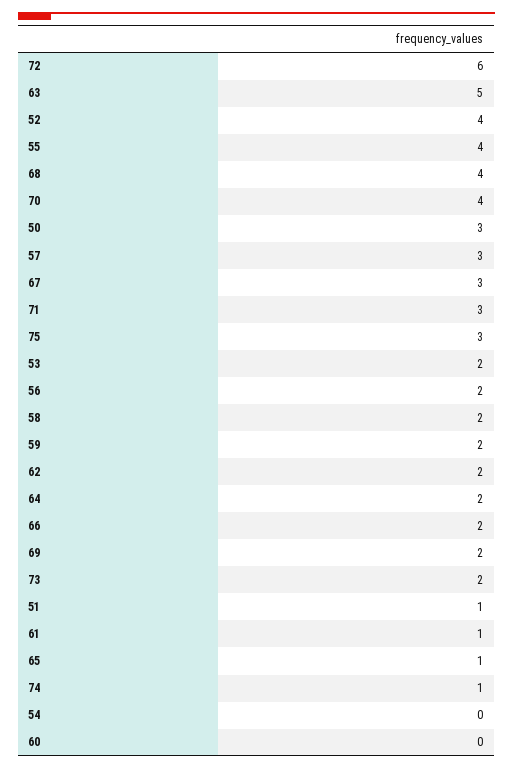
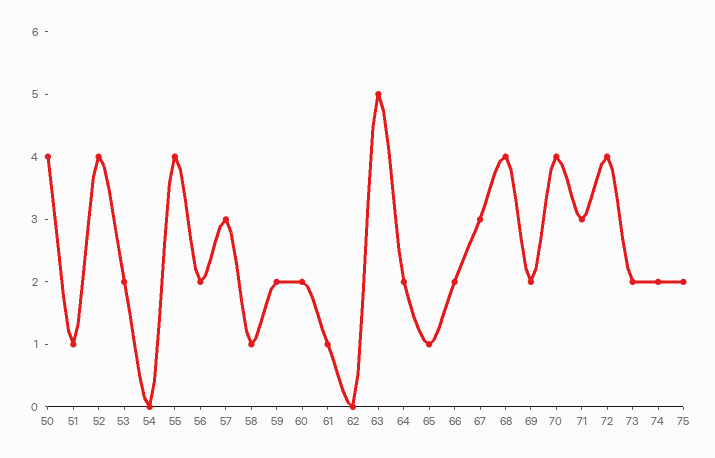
72: 6 -> 4
50: 3 -> 4
75: 3 -> 2
58: 2 -> 1
62: 2 -> 0
74: 1 -> 2
60: 0 -> 2

